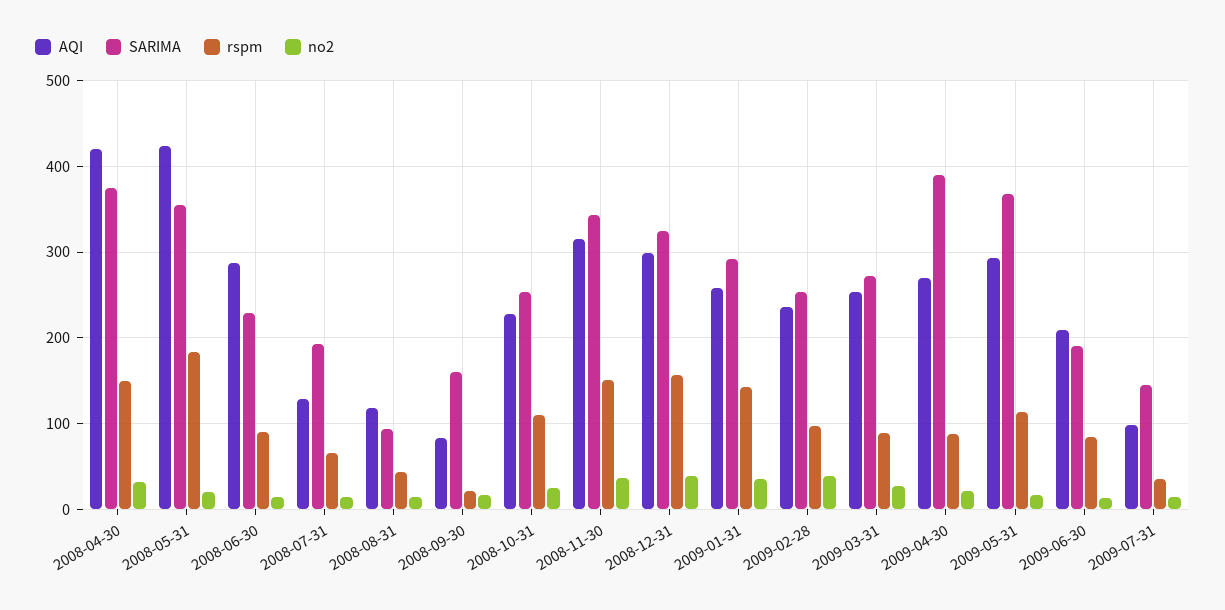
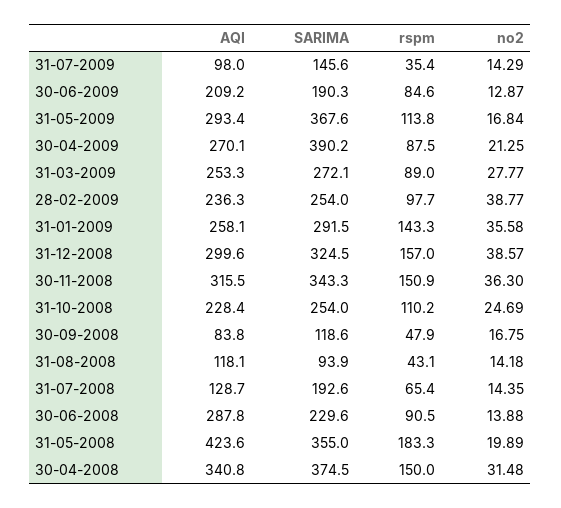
AQI, 2008-04-30: 420 -> 340.8
SARIMA, 2008-09-30: 160 -> 118.6
rspm, 2008-09-30: 20 -> 47.9

